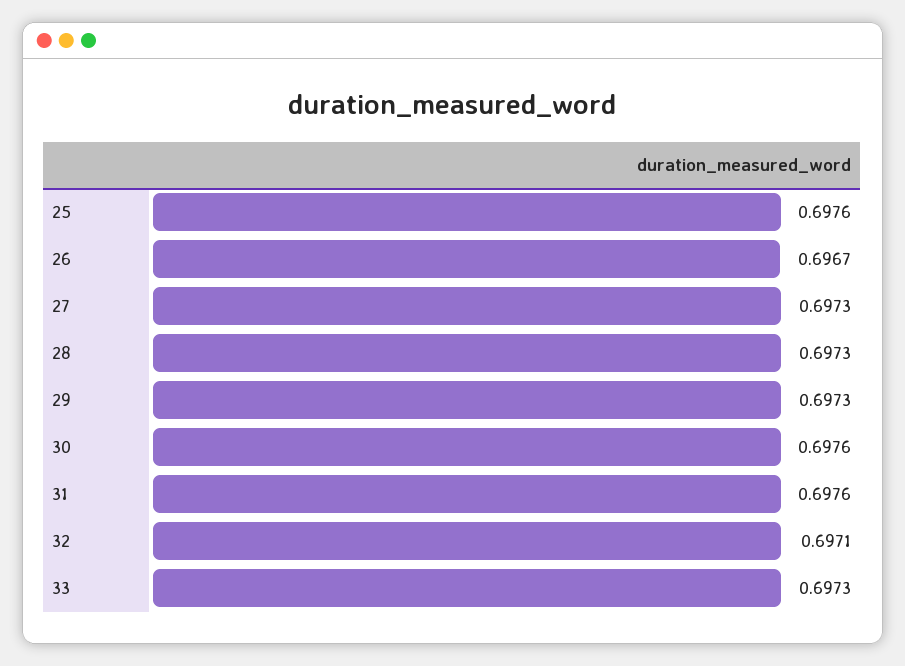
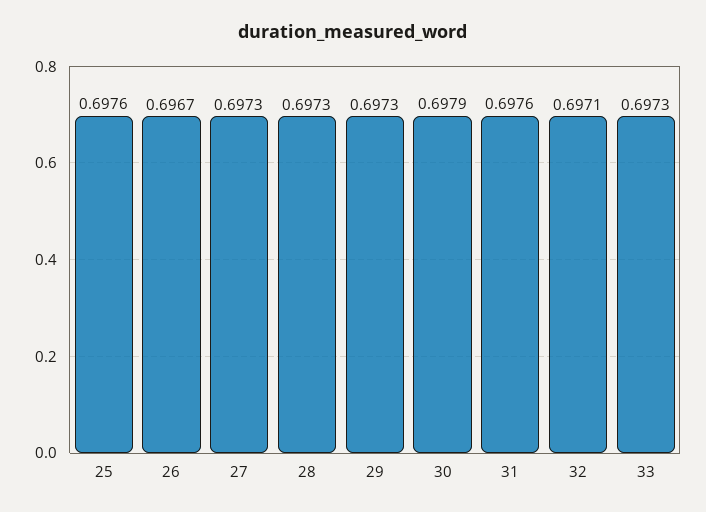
30: 0.6976 -> 0.6979

